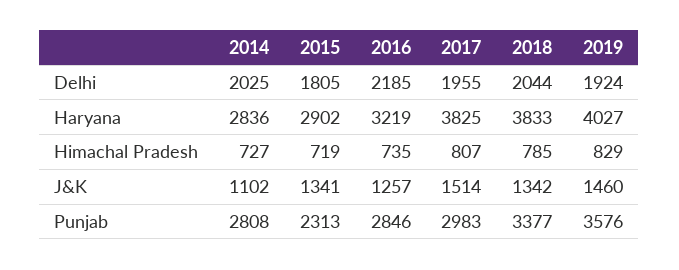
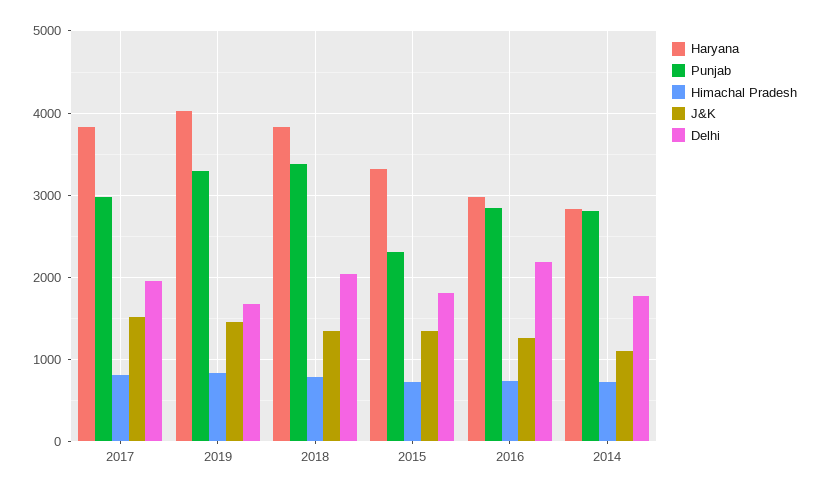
Delhi, 2014: 2025 -> 1800
Delhi, 2019: 1924 -> 1700
Haryana, 2015: 2902 -> 3300
Haryana, 2016: 3219 -> 3000
Punjab, 2019: 3576 -> 3300

